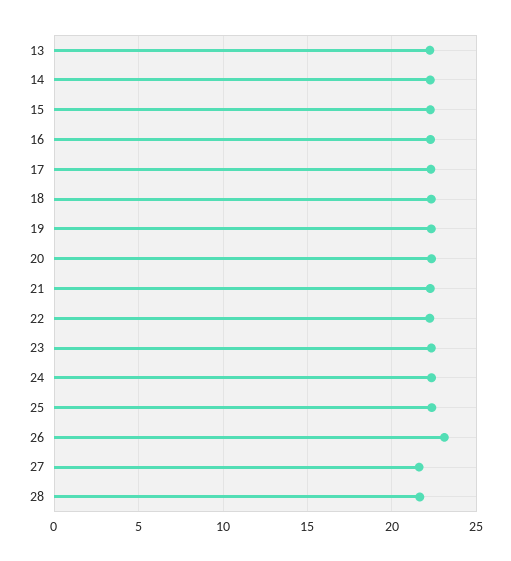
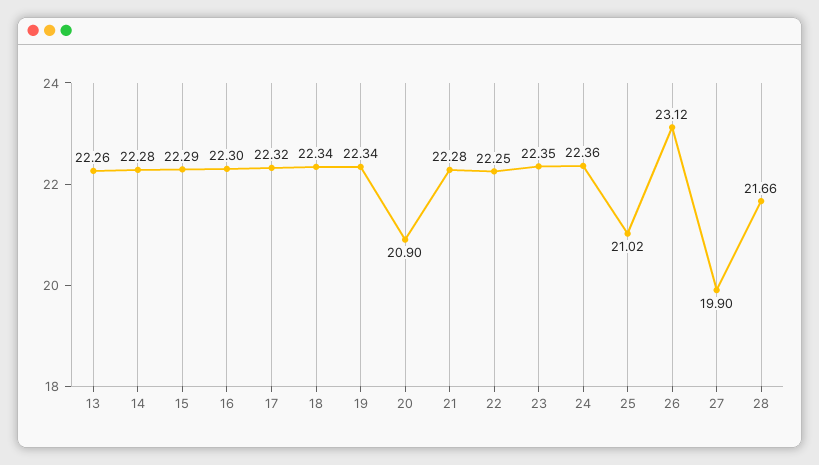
20: 22.5 -> 20.9
25: 22.5 -> 21.02
27: 21.5 -> 19.9

